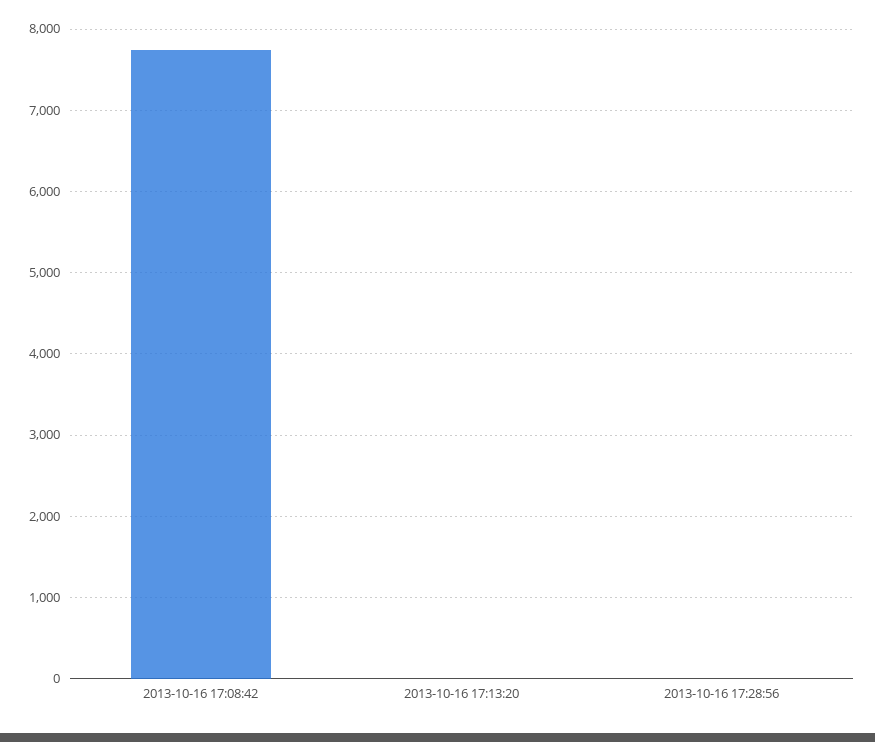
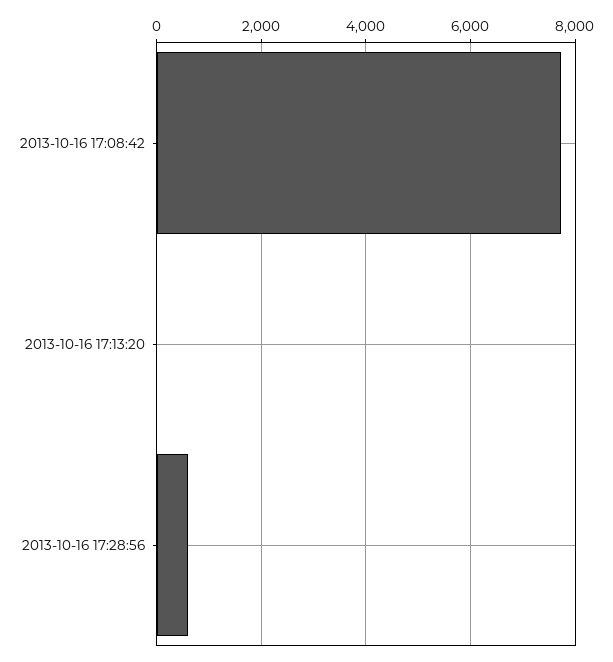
2013-10-16 17:28:56: 0 -> 600

